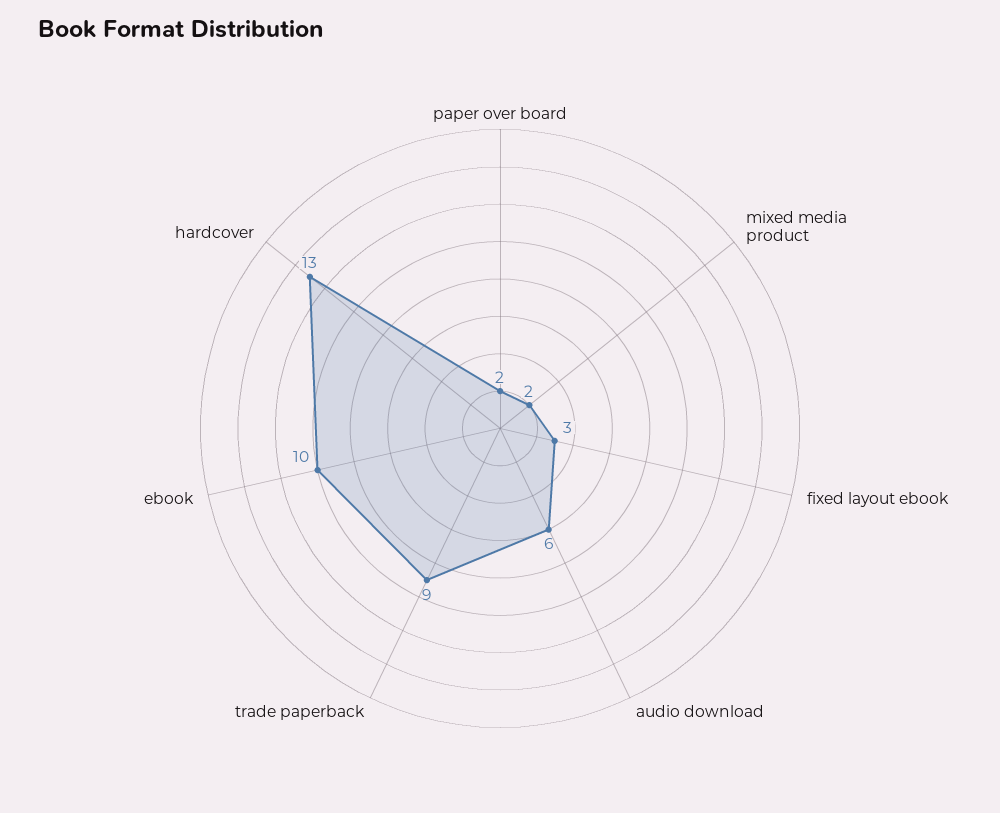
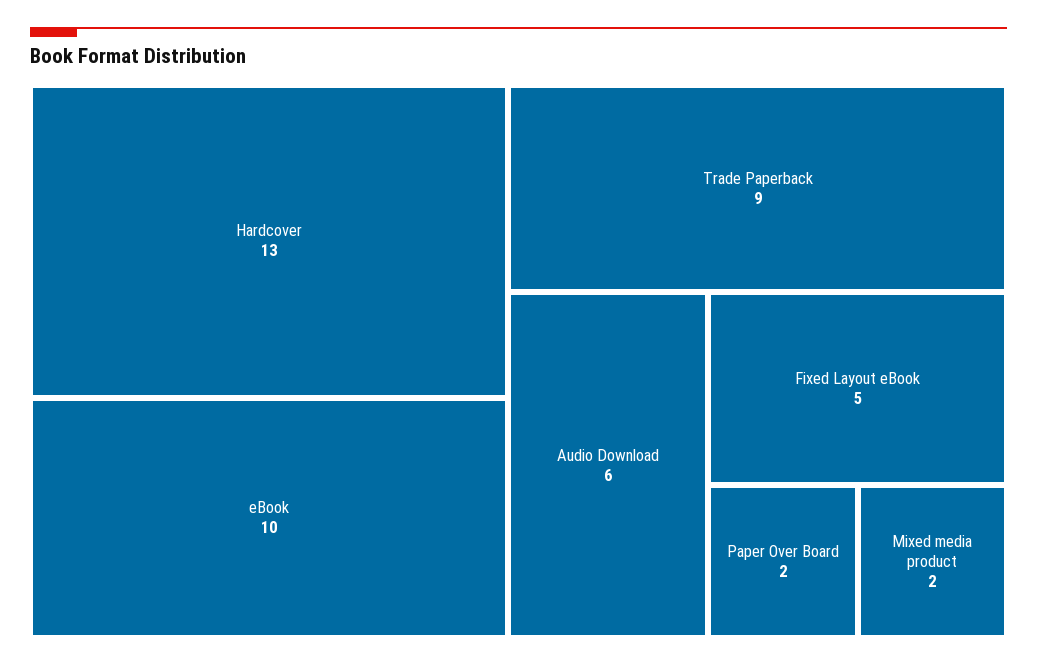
fixed layout ebook: 3 -> 5

